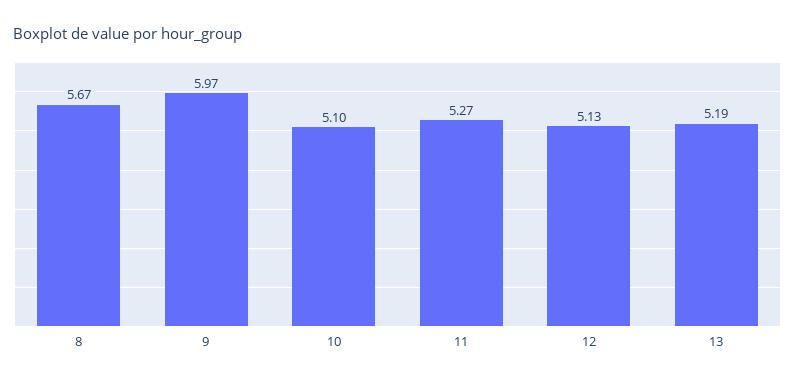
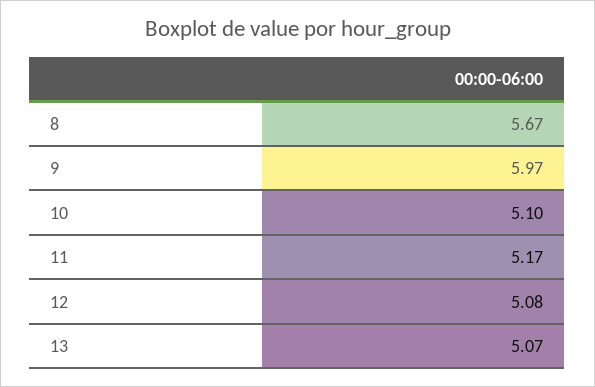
11: 5.27 -> 5.17
12: 5.13 -> 5.08
13: 5.19 -> 5.07

